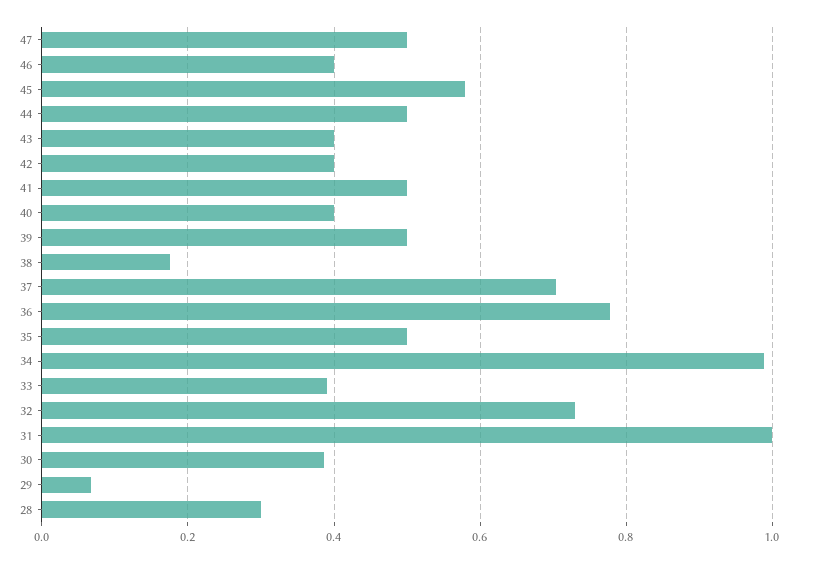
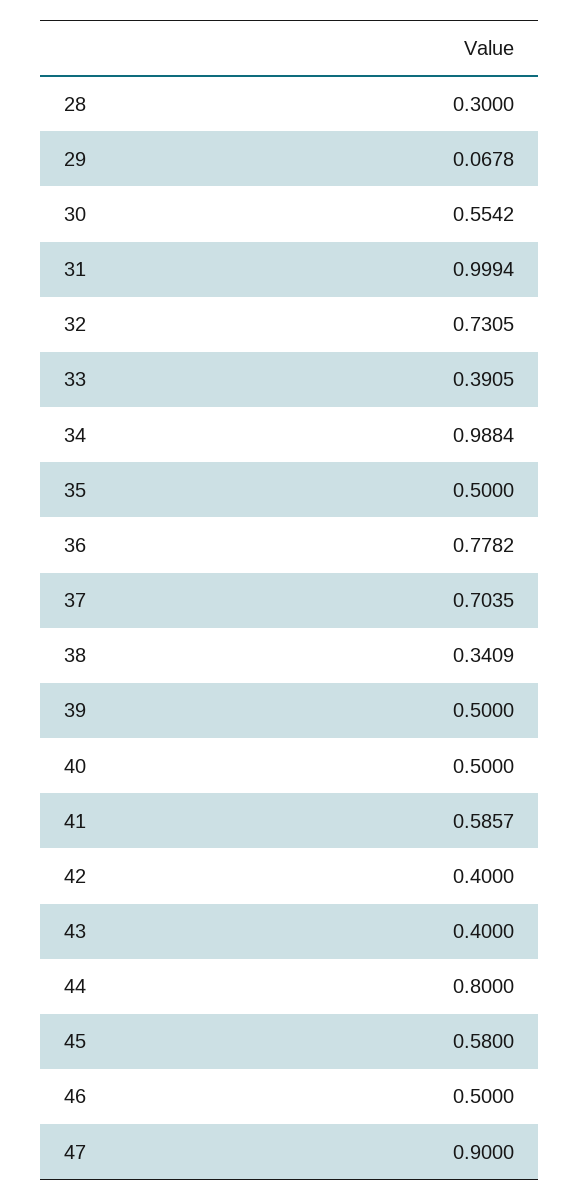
47: 0.5 -> 0.9
46: 0.4 -> 0.5
44: 0.5 -> 0.8
41: 0.5 -> 0.5857
40: 0.4 -> 0.5
38: 0.18 -> 0.3409
30: 0.38 -> 0.5542

